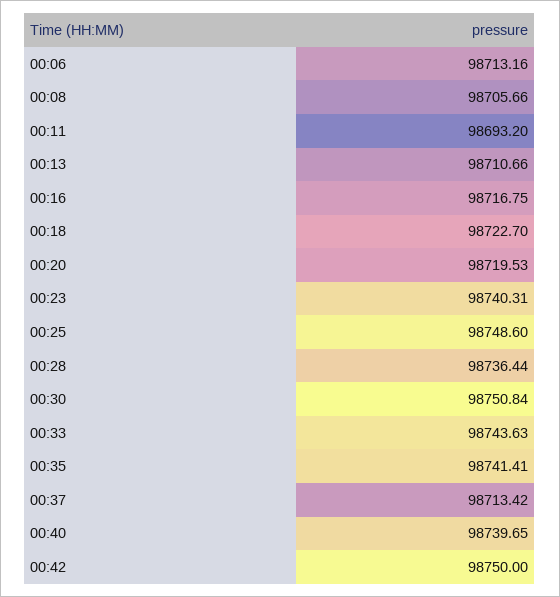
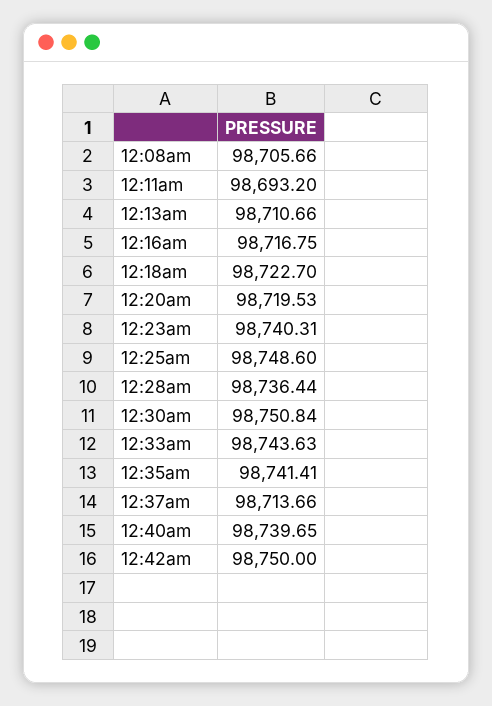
00:06: 98713.16 -> none
00:37: 98713.42 -> 98713.66

